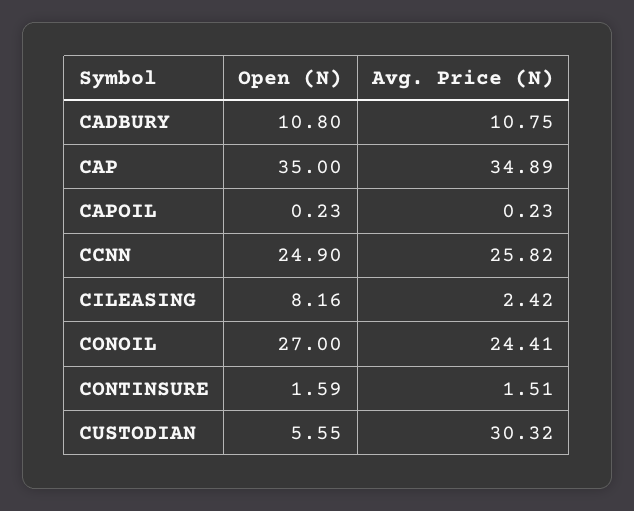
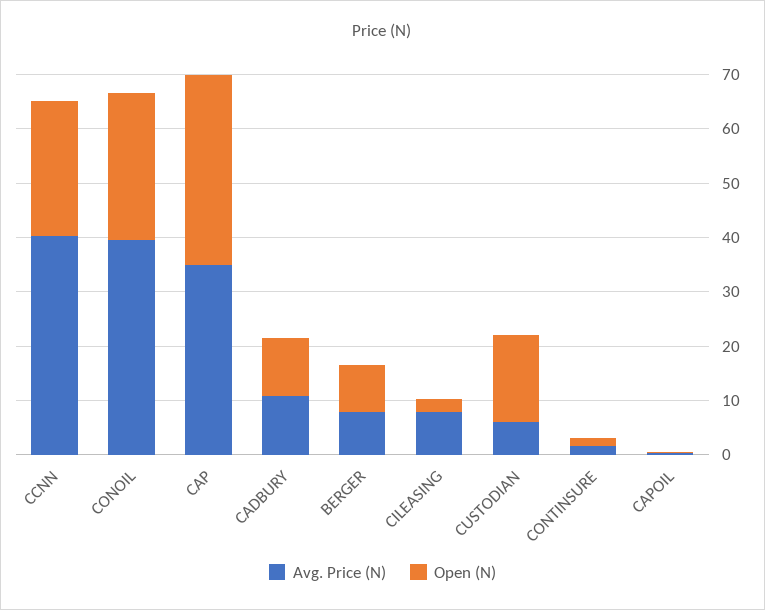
Avg. Price (N), CCNN: 25.82 -> 40
Open (N), CILEASING: 8.16 -> 2
Avg. Price (N), CILEASING: 2.42 -> 8
Avg. Price (N), CONOIL: 24.41 -> 40
Open (N), CUSTODIAN: 5.55 -> 16
Avg. Price (N), CUSTODIAN: 30.32 -> 6
Avg. Price (N), BERGER: none -> 8
Open (N), BERGER: none -> 8

